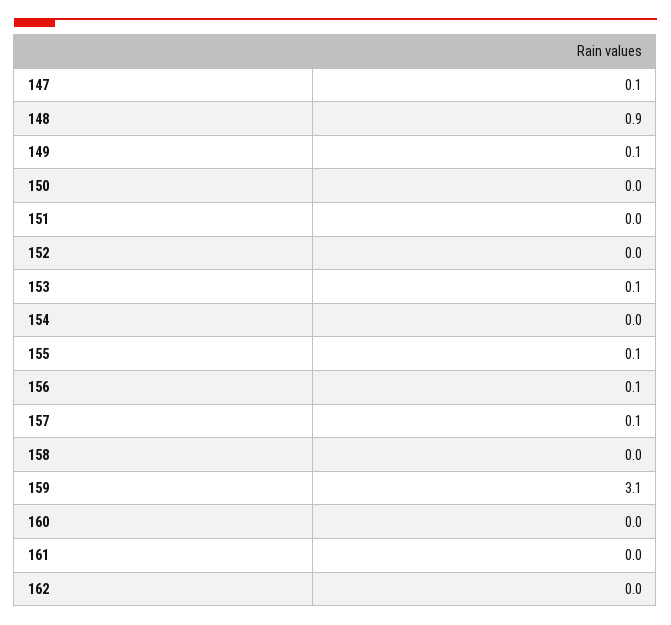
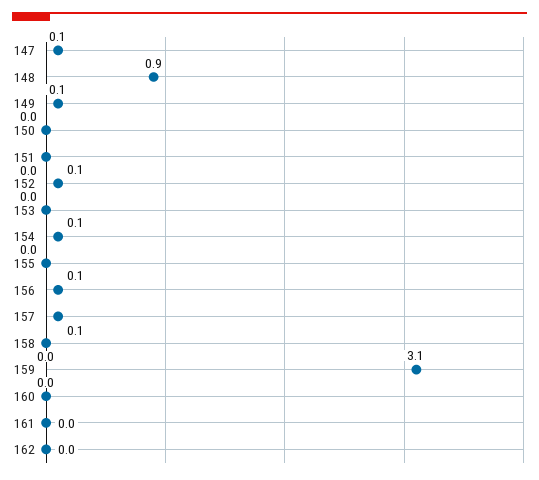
152: 0 -> 0.1
153: 0.1 -> 0
154: 0 -> 0.1
155: 0.1 -> 0

